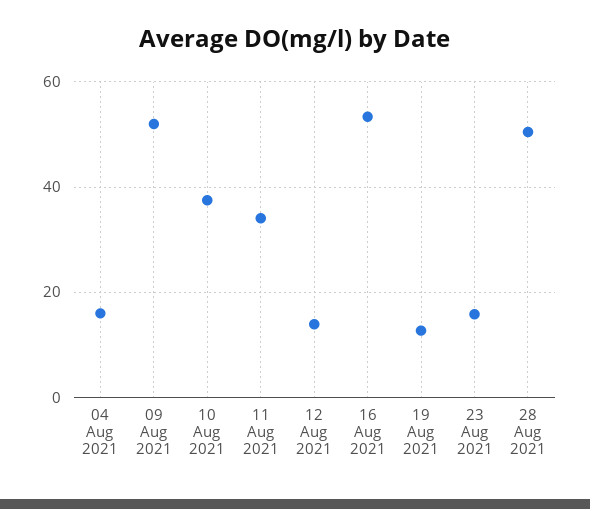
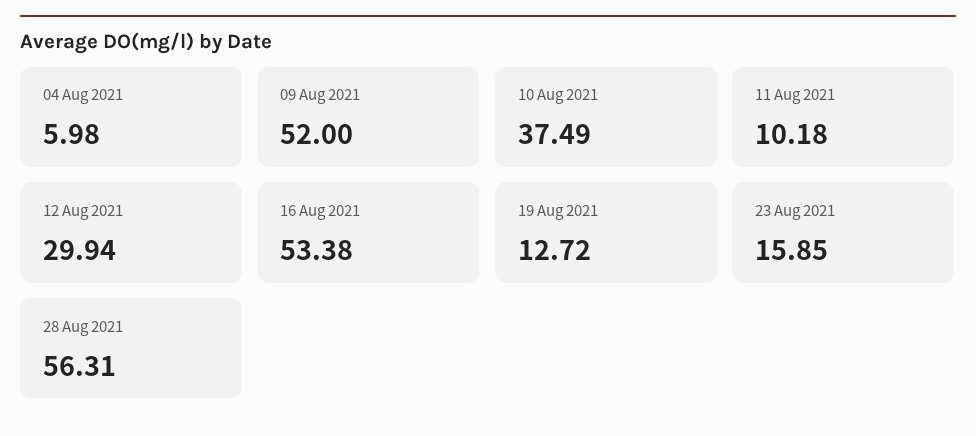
04 Aug 2021: 16 -> 5.98
11 Aug 2021: 34 -> 10.18
12 Aug 2021: 14 -> 29.94
28 Aug 2021: 50 -> 56.31

